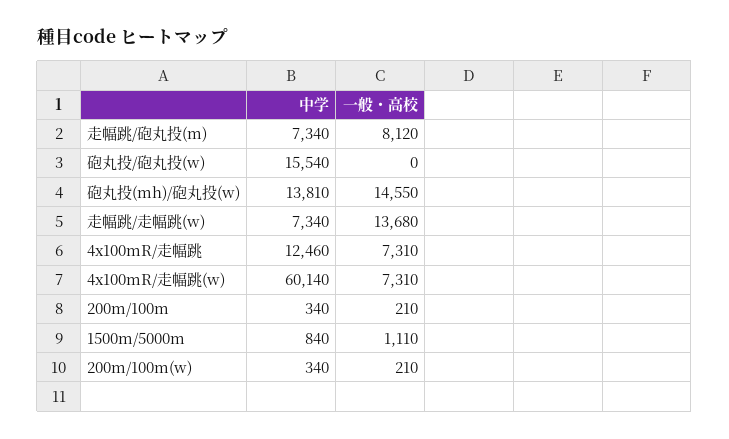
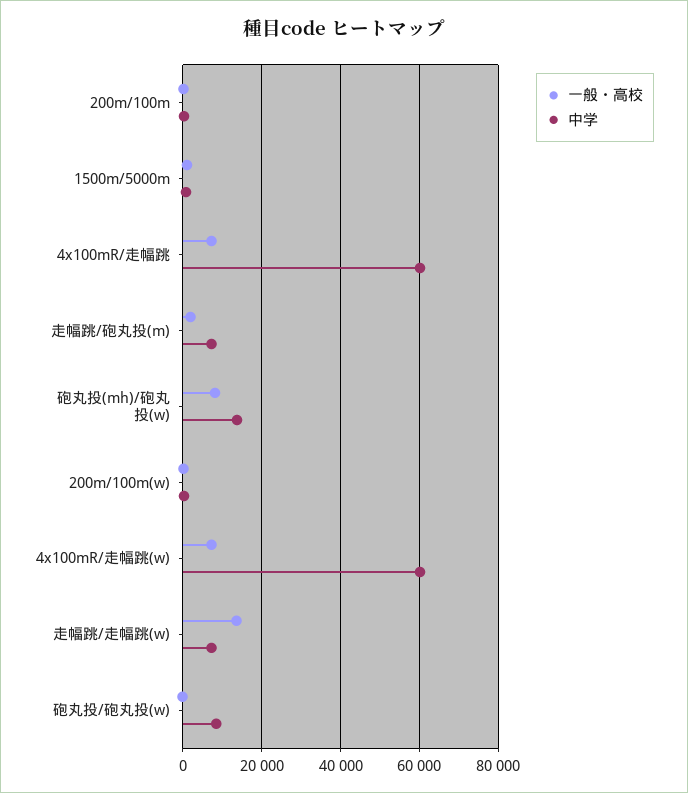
一般・高校, 走幅跳/砲丸投(m): 8120 -> 2000
中学, 砲丸投/砲丸投(w): 15540 -> 8000
一般・高校, 砲丸投(mh)/砲丸投(w): 14550 -> 8000
中学, 4x100mR/走幅跳: 12460 -> 60000

